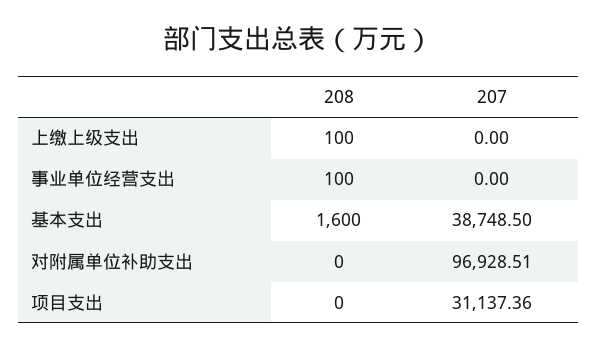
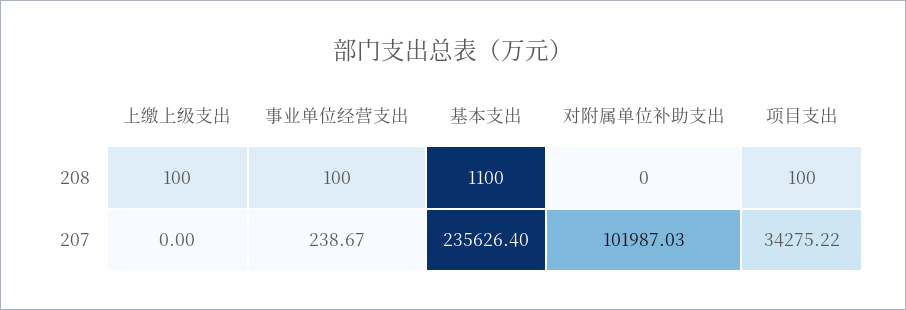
207, 事业单位经营支出: 0 -> 238.67
208, 基本支出: 1600 -> 1100
207, 基本支出: 38748.5 -> 235626.4
207, 对附属单位补助支出: 96928.51 -> 101987.03
208, 项目支出: 0 -> 100
207, 项目支出: 31137.36 -> 34275.22

